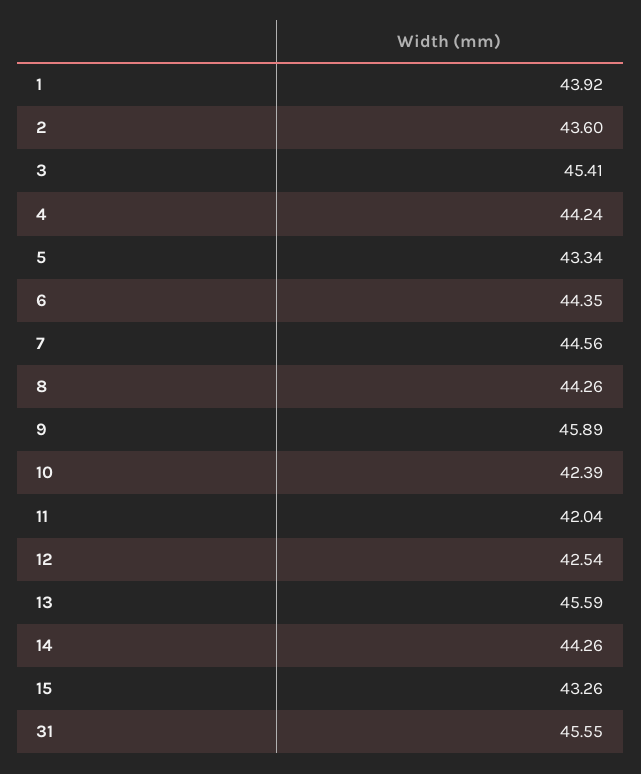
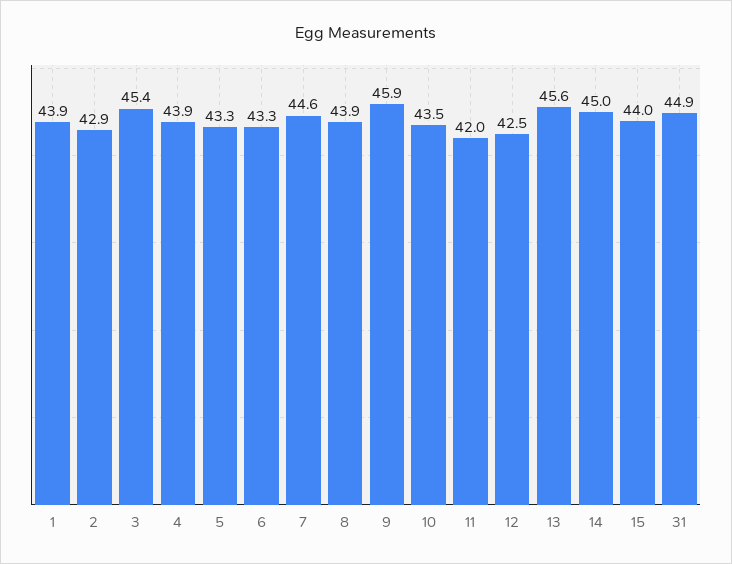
2: 43.6 -> 42.9
4: 44.24 -> 43.9
6: 44.35 -> 43.3
8: 44.26 -> 43.9
10: 42.39 -> 43.5
14: 44.26 -> 45
15: 43.26 -> 44
31: 45.55 -> 44.9

